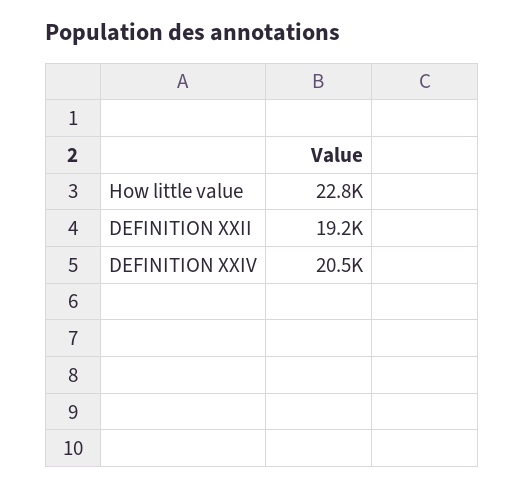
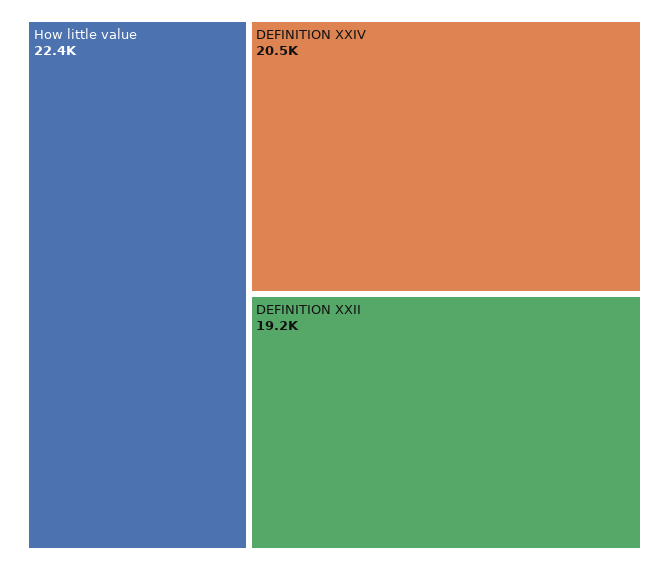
How little value: 22800 -> 22400

